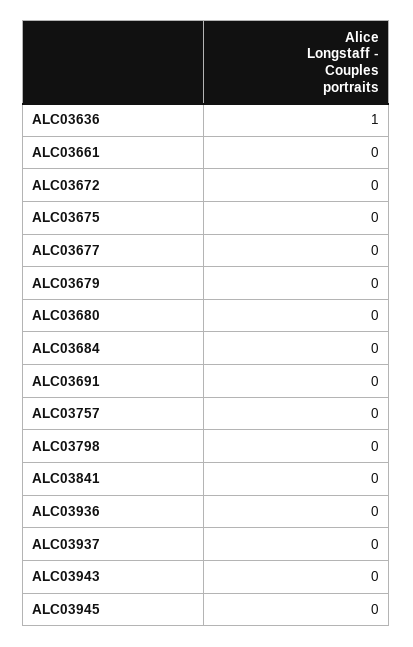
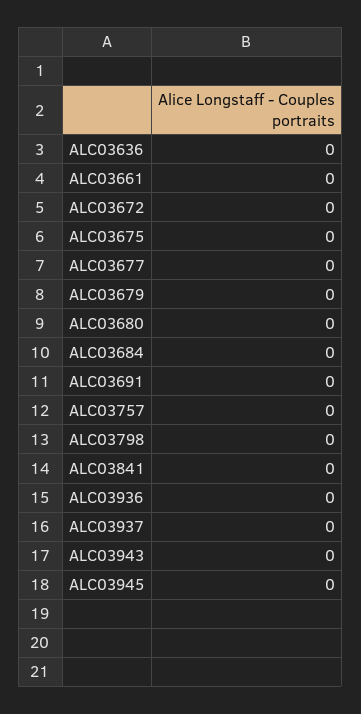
ALC03636: 1 -> 0

